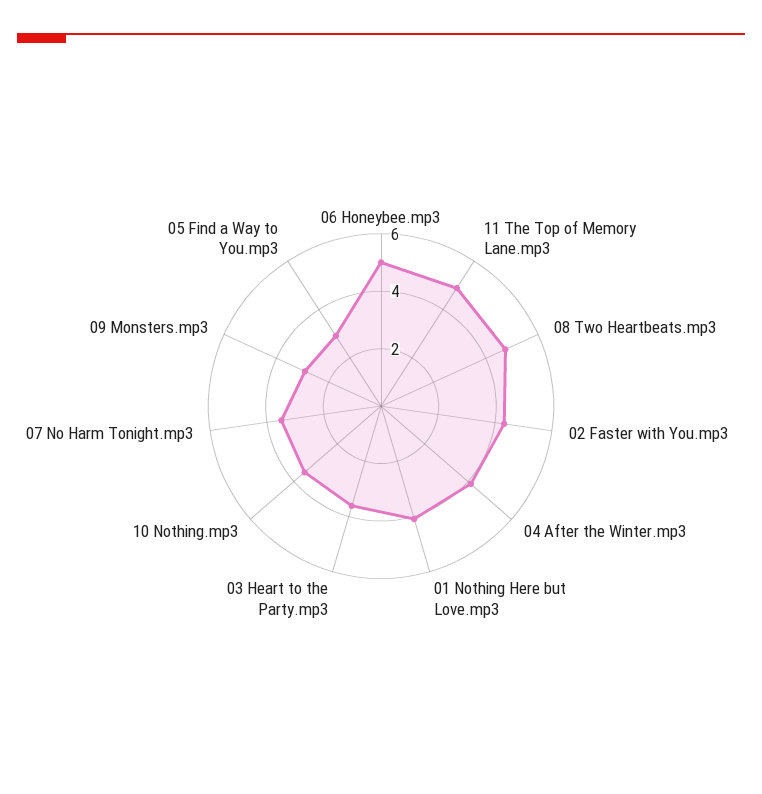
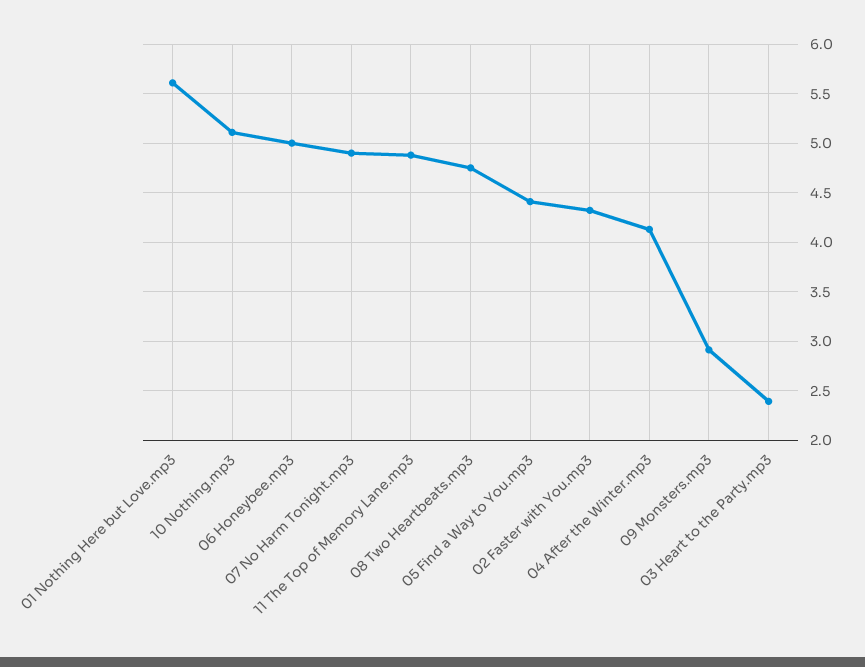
01 Nothing Here but Love.mp3: 4 -> 5.6
03 Heart to the Party.mp3: 3.5 -> 2.4
10 Nothing.mp3: 3.5 -> 5.1
07 No Harm Tonight.mp3: 3.5 -> 4.9
05 Find a Way to You.mp3: 3 -> 4.4

